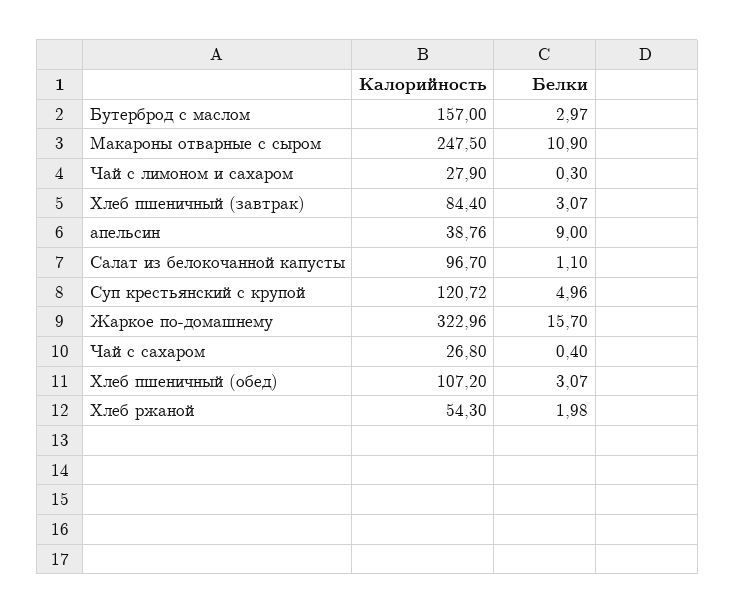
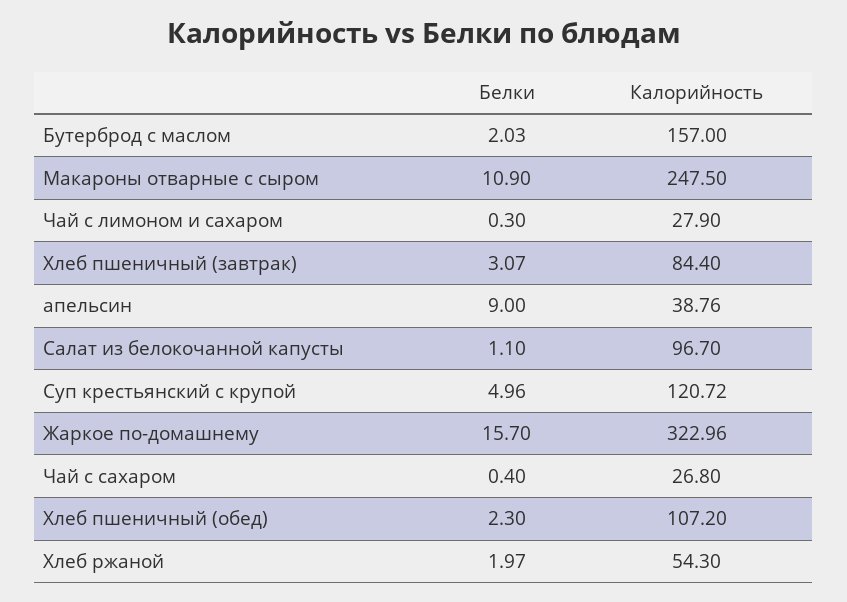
Белки, Бутерброд с маслом: 2.97 -> 2.03
Белки, Хлеб пшеничный (обед): 3.07 -> 2.3
Белки, Хлеб ржаной: 1.98 -> 1.97

